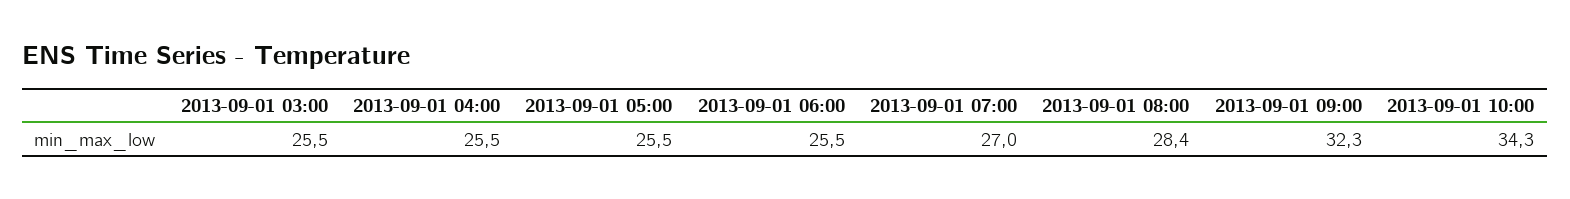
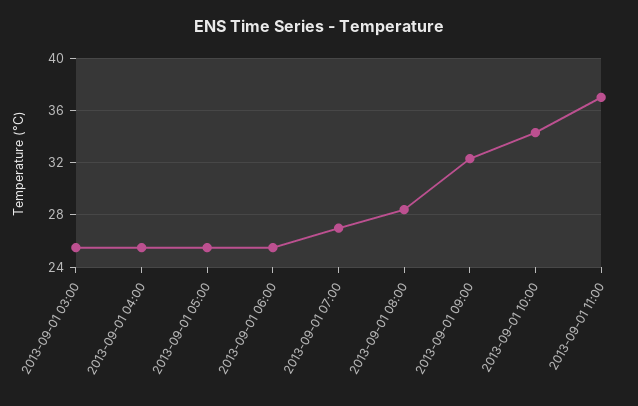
2013-09-01 11:00: none -> 37

